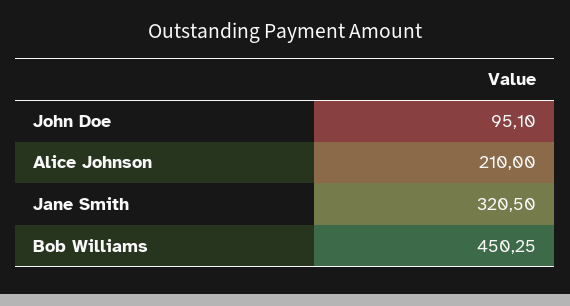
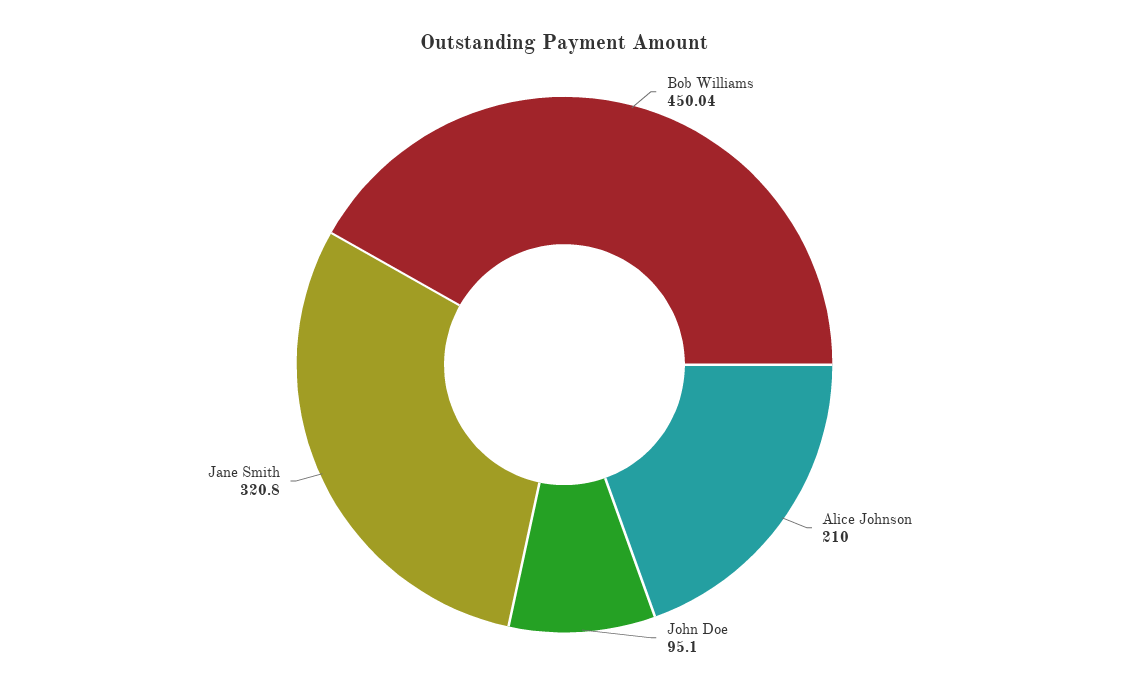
Jane Smith: 320.5 -> 320.8
Bob Williams: 450.25 -> 450.04

